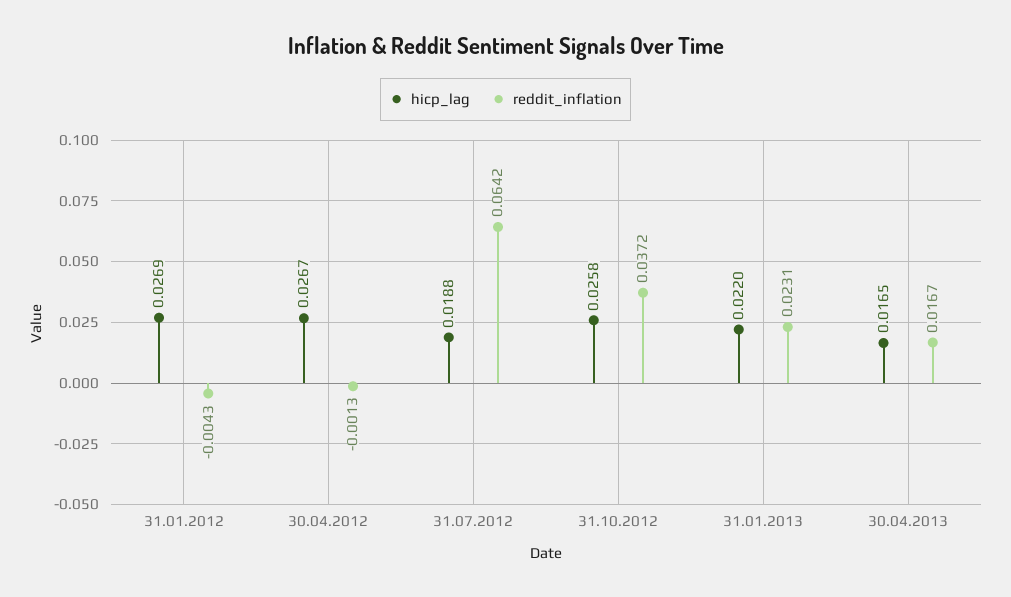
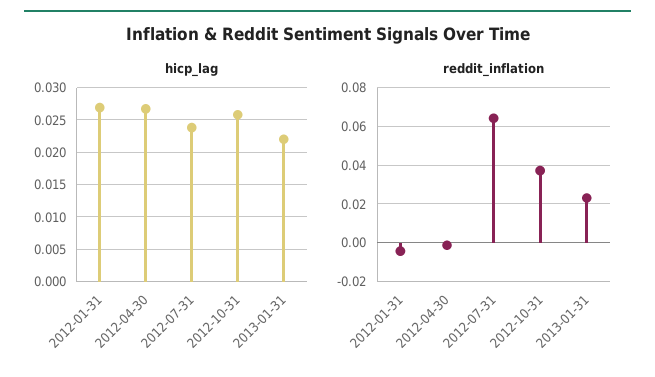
hicp_lag, 31.07.2012: 0.0188 -> 0.024
hicp_lag, 30.04.2013: 0.0165 -> none
reddit_inflation, 30.04.2013: 0.0167 -> none

